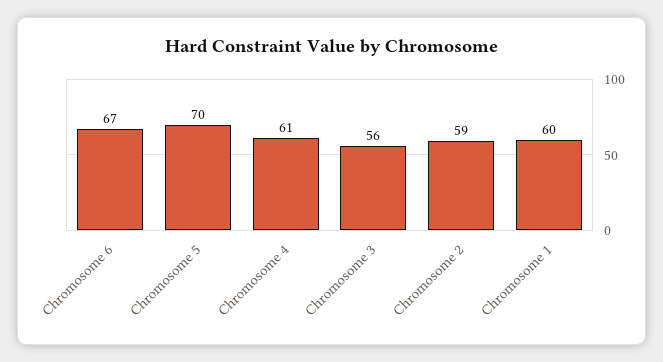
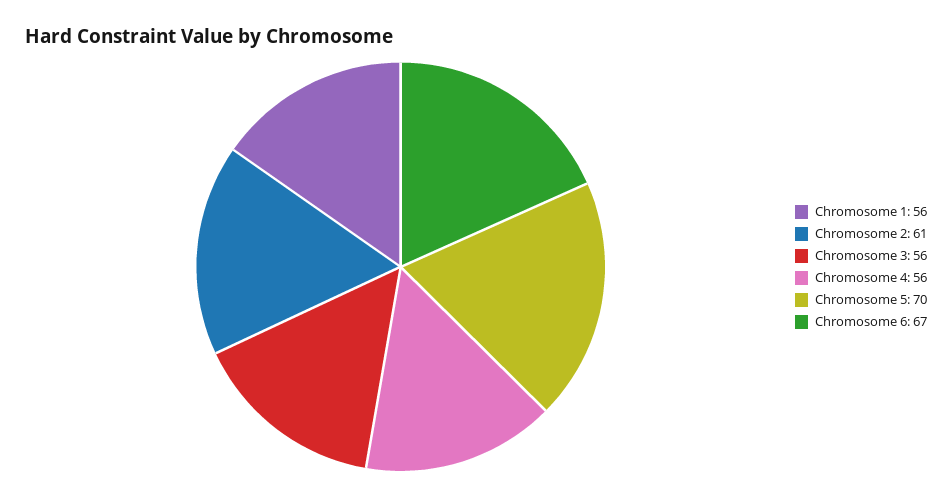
Chromosome 4: 61 -> 56
Chromosome 2: 59 -> 61
Chromosome 1: 60 -> 56

